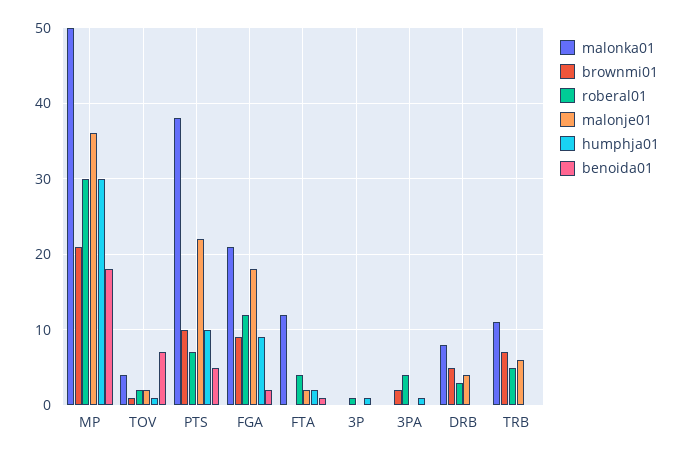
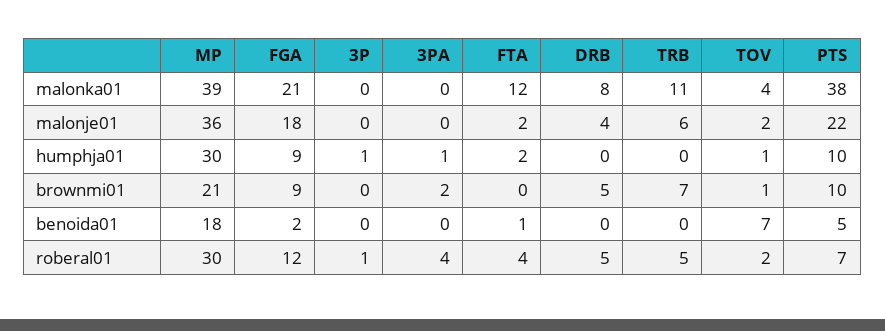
malonka01, MP: 50 -> 39
roberal01, DRB: 3 -> 5

